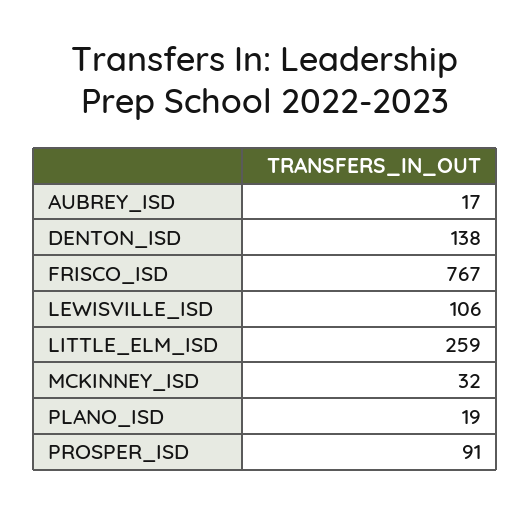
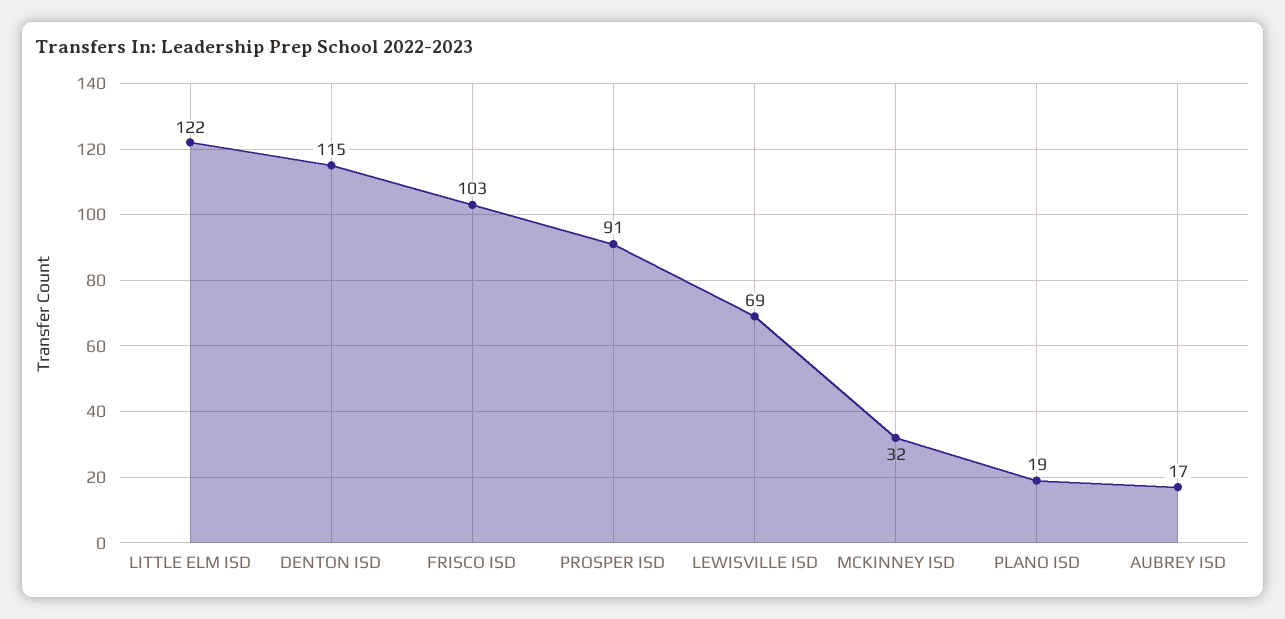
DENTON_ISD: 138 -> 115
FRISCO_ISD: 767 -> 103
LEWISVILLE_ISD: 106 -> 69
LITTLE_ELM_ISD: 259 -> 122

